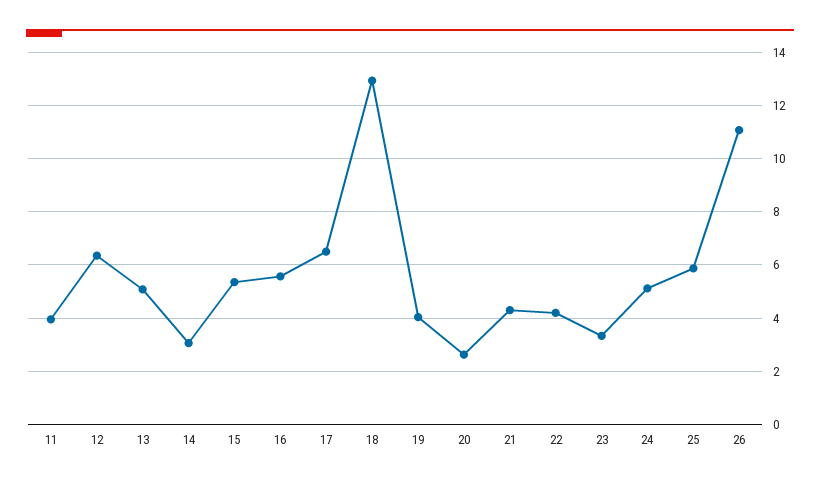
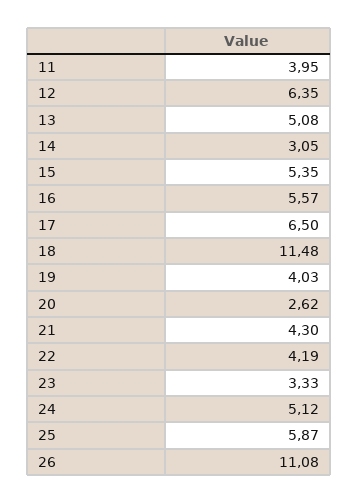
18: 13 -> 11.48

